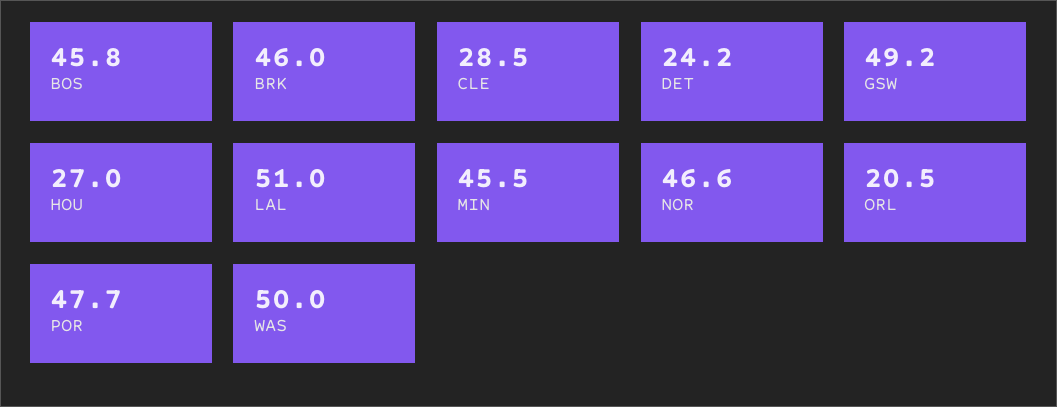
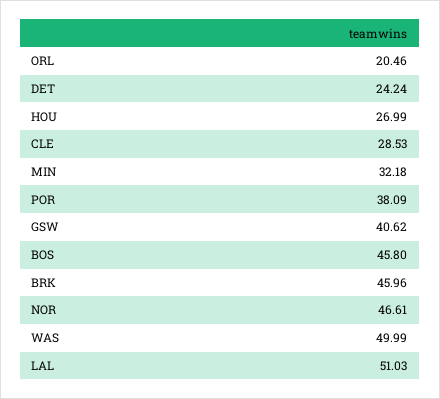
GSW: 49.2 -> 40.62
MIN: 45.5 -> 32.18
POR: 47.7 -> 38.09

